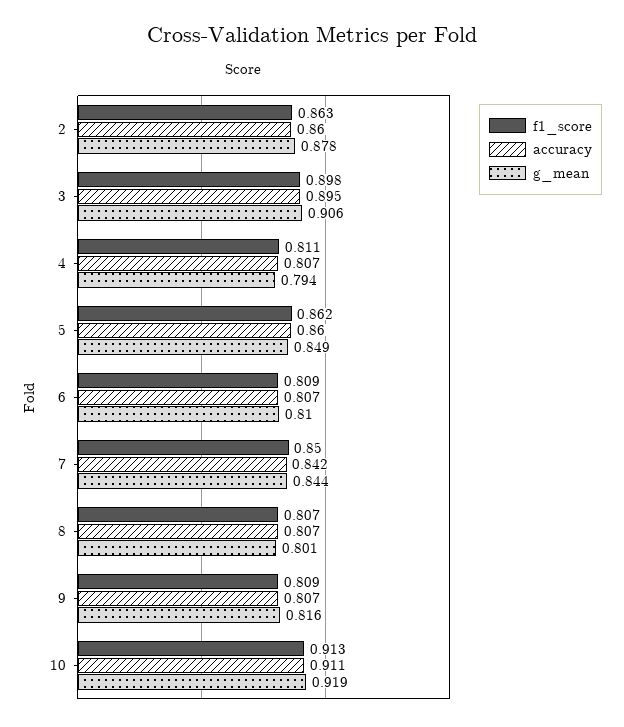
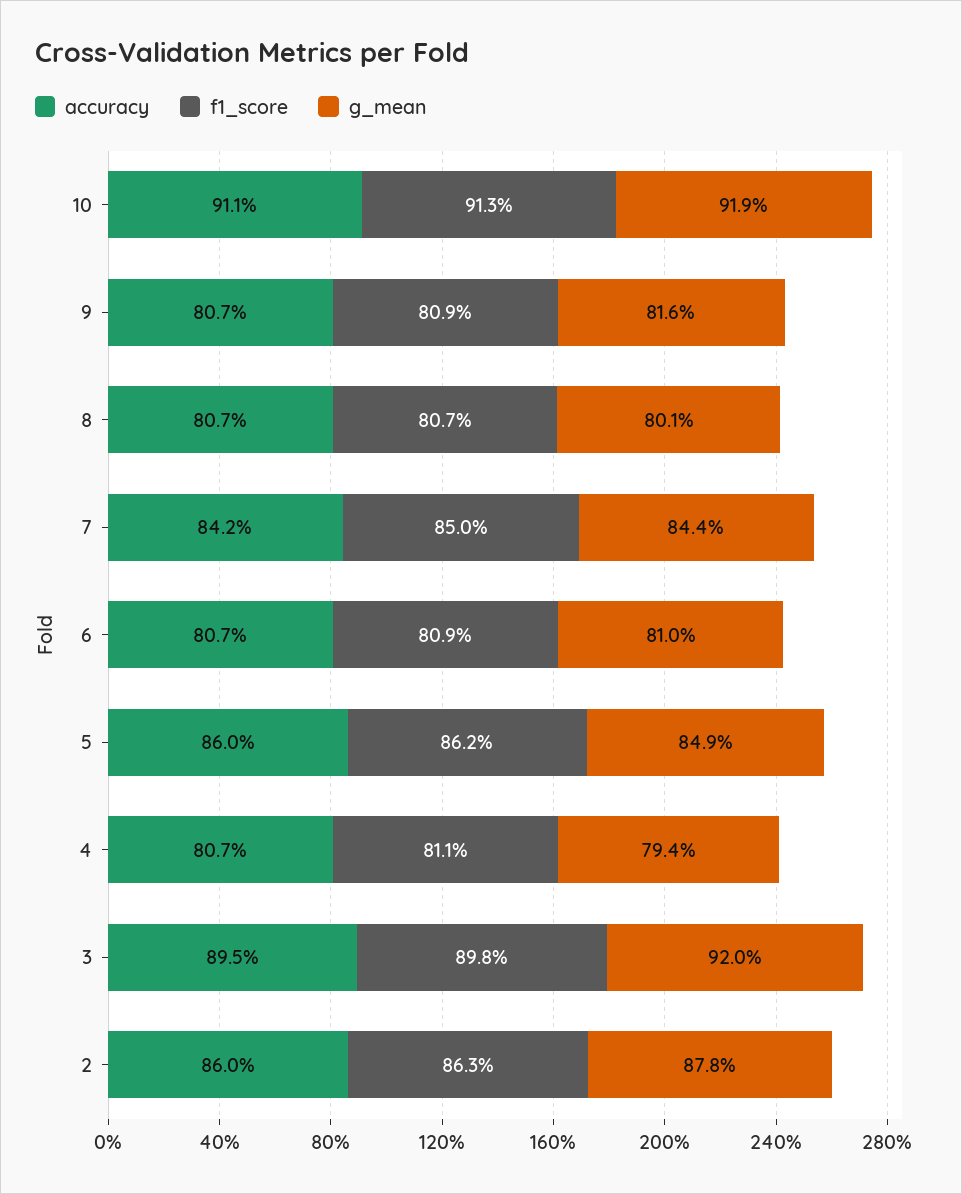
g_mean, 3: 0.906 -> 0.92

